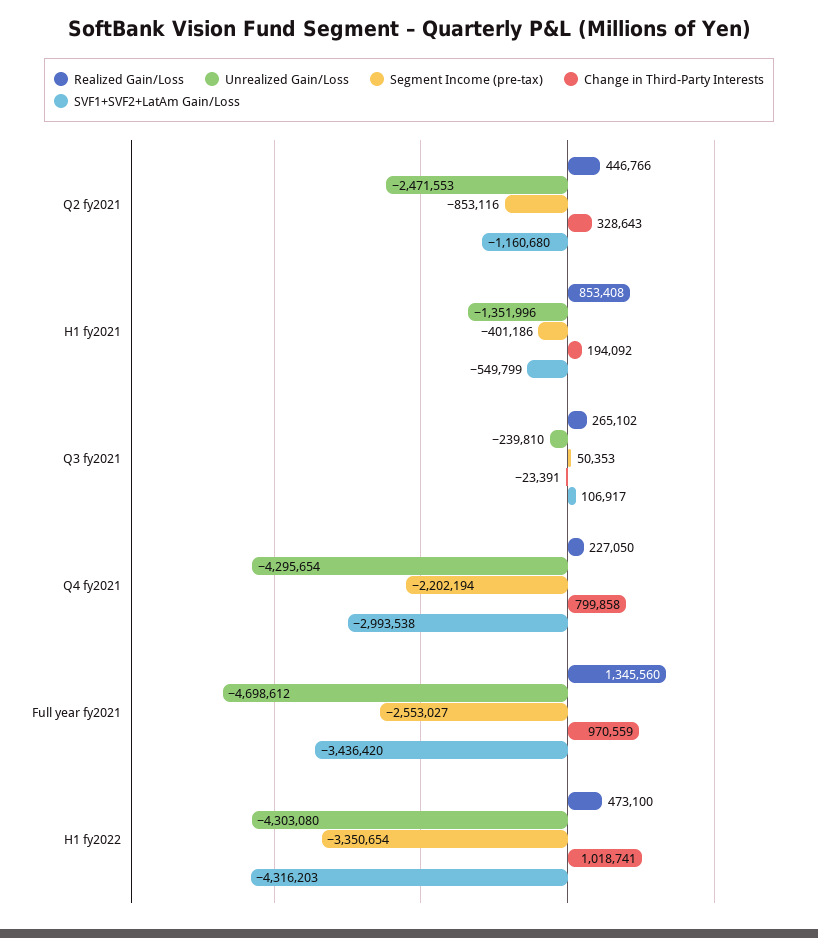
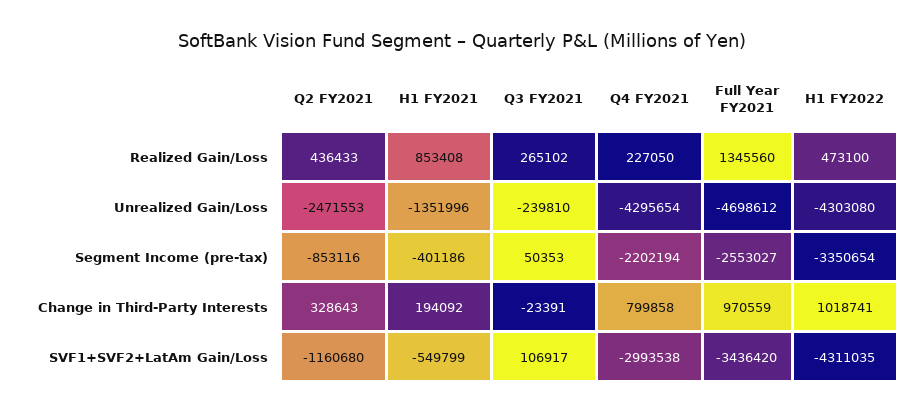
Realized Gain/Loss, Q2 fy2021: 446766 -> 436433
SVF1+SVF2+LatAm Gain/Loss, H1 fy2022: -4316203 -> -4311035

